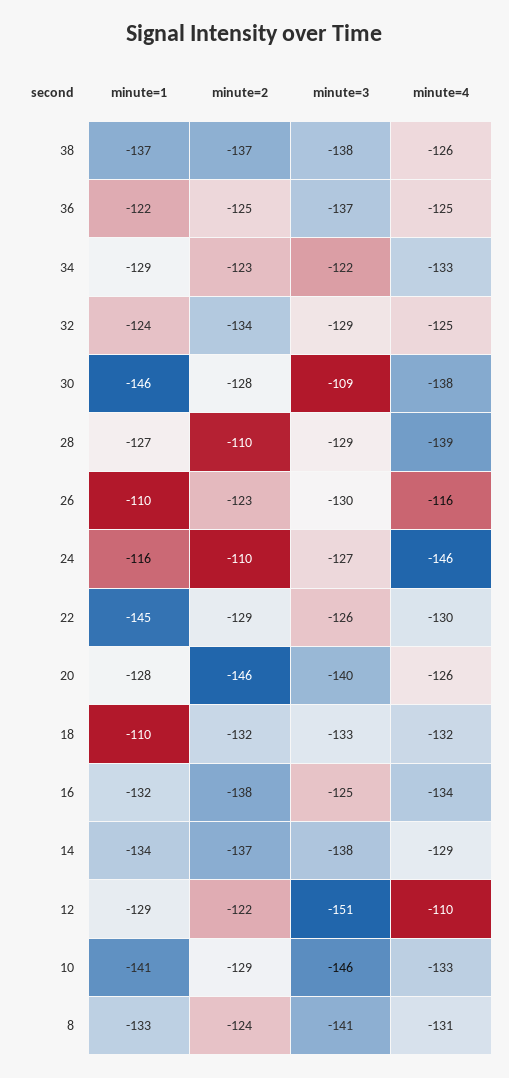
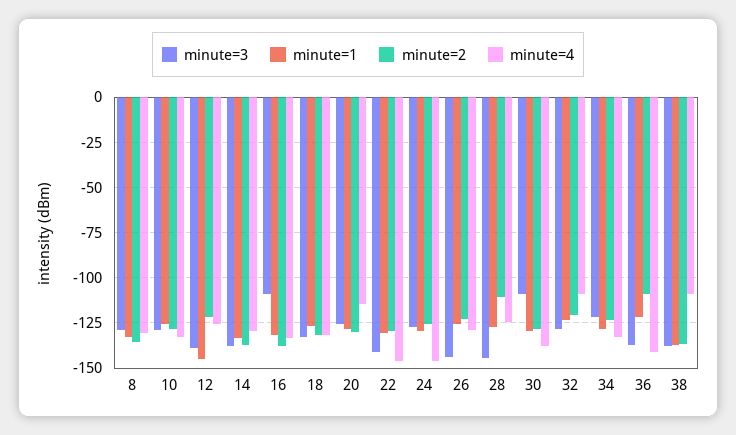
minute=4, 38: -126 -> -110
minute=2, 36: -125 -> -110
minute=4, 36: -125 -> -140
minute=2, 32: -134 -> -120
minute=4, 32: -125 -> -110
minute=1, 30: -146 -> -130
minute=3, 28: -129 -> -145
minute=4, 28: -139 -> -125
minute=1, 26: -110 -> -125
minute=3, 26: -130 -> -145
minute=4, 26: -116 -> -130
minute=1, 24: -116 -> -130
minute=2, 24: -110 -> -125
minute=1, 22: -145 -> -130
minute=3, 22: -126 -> -140
minute=4, 22: -130 -> -145
minute=2, 20: -146 -> -130
minute=3, 20: -140 -> -125
minute=4, 20: -126 -> -115
minute=1, 18: -110 -> -125
minute=3, 16: -125 -> -110
minute=1, 12: -129 -> -145
minute=3, 12: -151 -> -140
minute=4, 12: -110 -> -125
minute=1, 10: -141 -> -125
minute=3, 10: -146 -> -130
minute=2, 8: -124 -> -135
minute=3, 8: -141 -> -130

